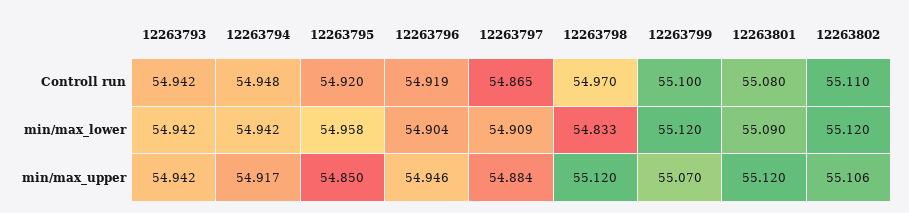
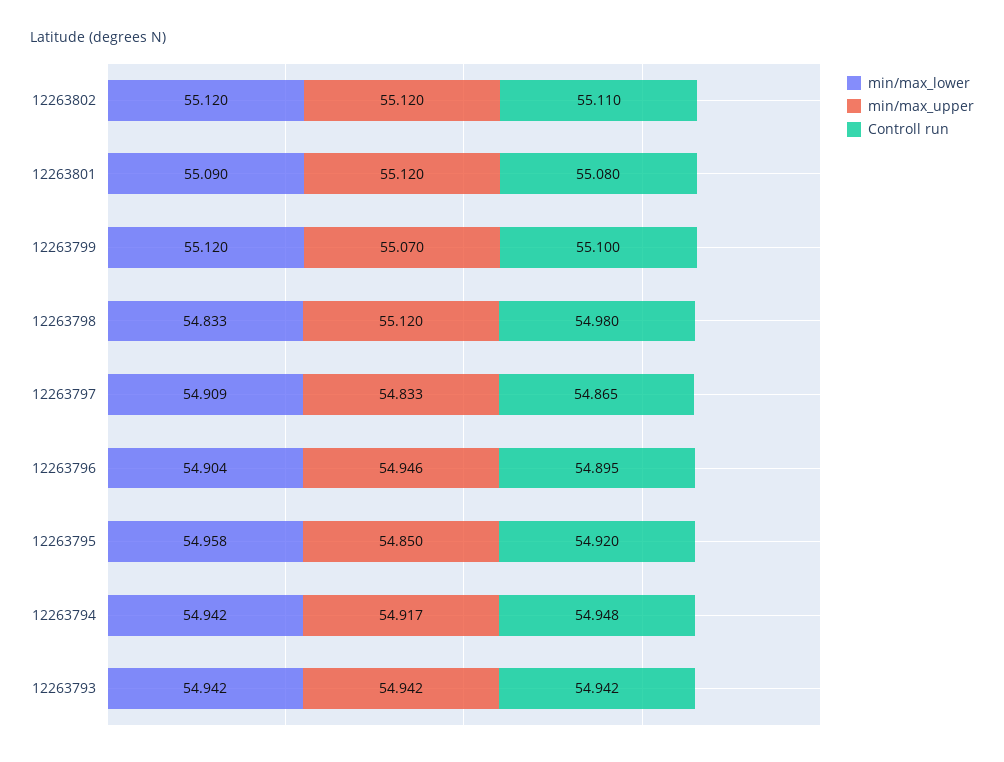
Controll run, 12263796: 54.919 -> 54.895
Controll run, 12263798: 54.97 -> 54.98
min/max_upper, 12263797: 54.884 -> 54.833
min/max_upper, 12263802: 55.106 -> 55.12

